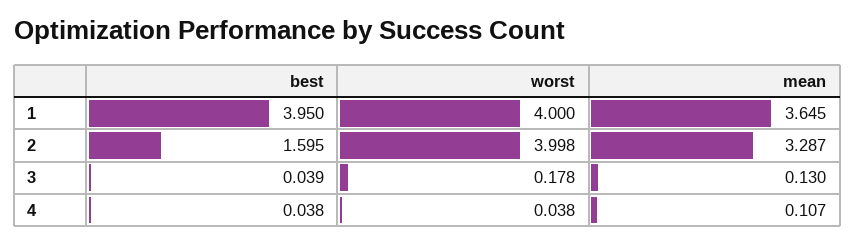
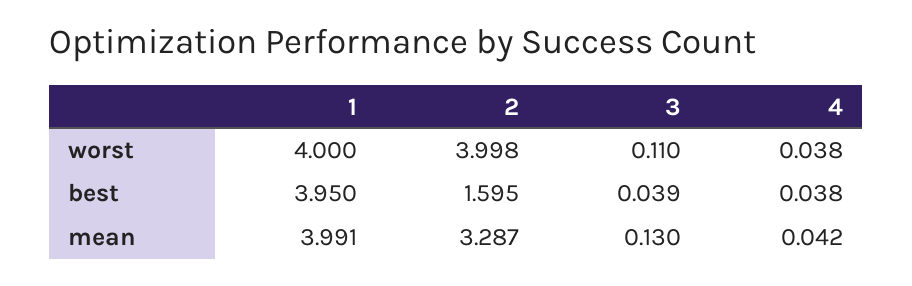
mean, 1: 3.645 -> 3.991
worst, 3: 0.178 -> 0.11
mean, 4: 0.107 -> 0.042

